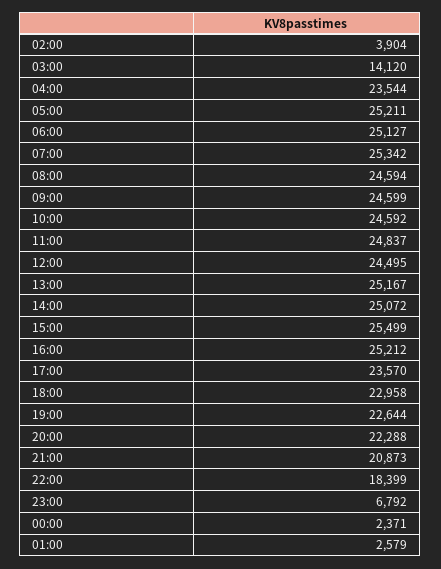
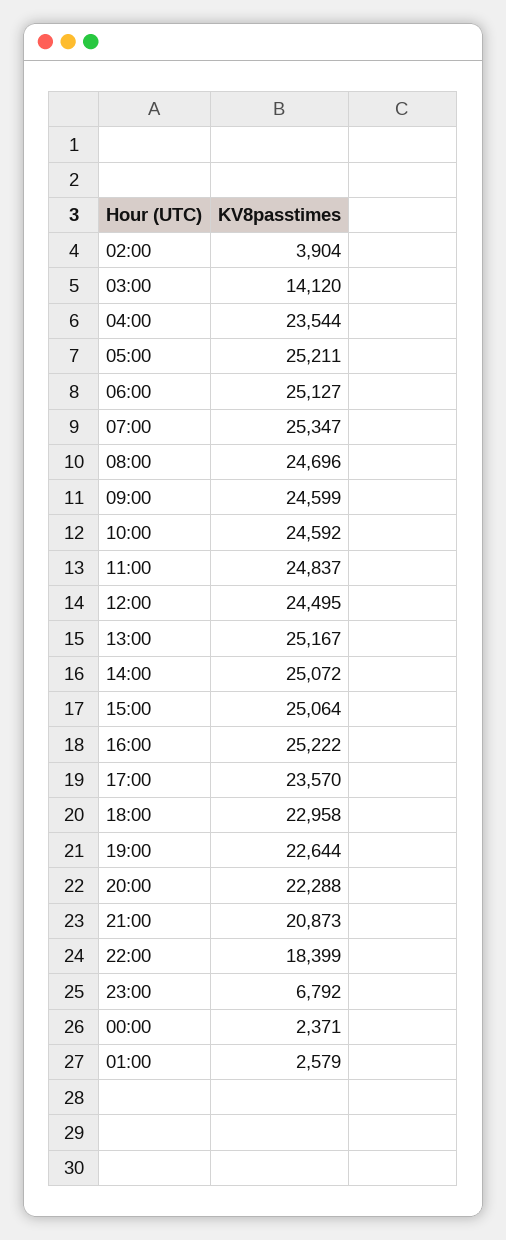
07:00: 25342 -> 25347
08:00: 24594 -> 24696
15:00: 25499 -> 25064
16:00: 25212 -> 25222

